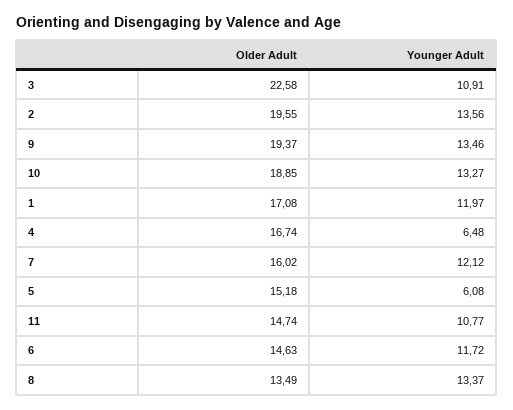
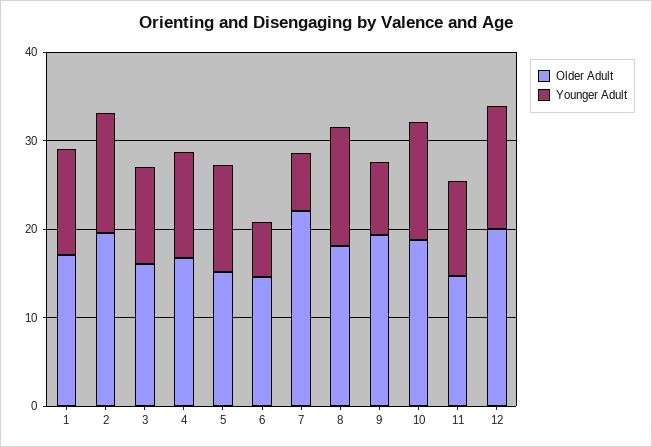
Older Adult, 3: 22.58 -> 16
Younger Adult, 9: 13.46 -> 8
Younger Adult, 4: 6.48 -> 12
Older Adult, 7: 16.02 -> 22
Younger Adult, 7: 12.12 -> 6
Younger Adult, 5: 6.08 -> 12
Younger Adult, 6: 11.72 -> 6
Older Adult, 8: 13.49 -> 18
Older Adult, 12: none -> 20
Younger Adult, 12: none -> 14

